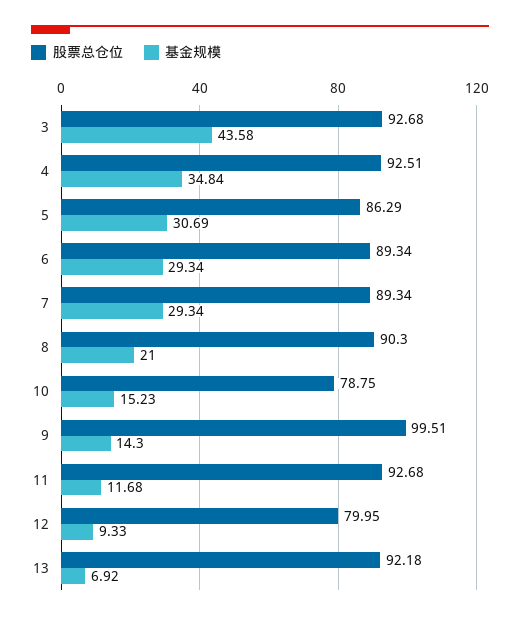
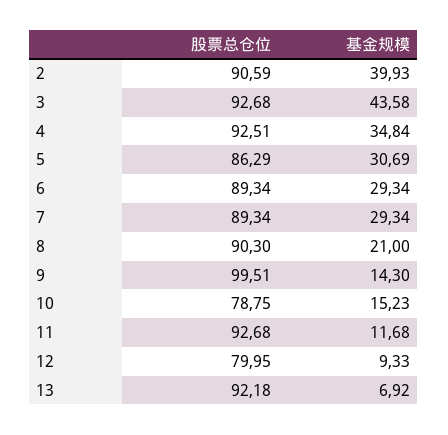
股票总仓位, 2: none -> 90.59
基金规模, 2: none -> 39.93

